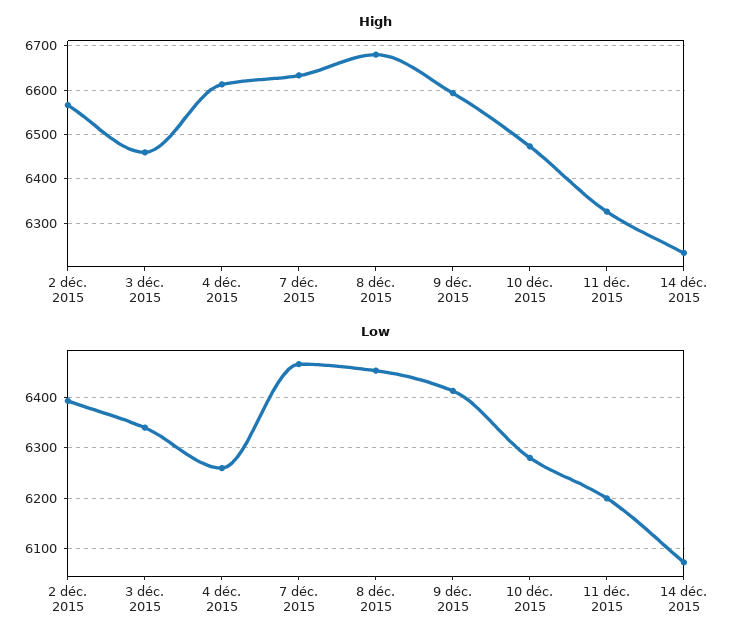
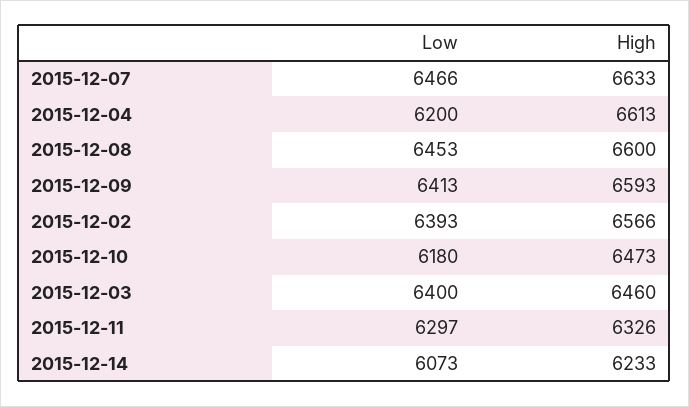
High, 8 déc. 2015: 6680 -> 6600
Low, 3 déc. 2015: 6340 -> 6400
Low, 4 déc. 2015: 6260 -> 6200
Low, 10 déc. 2015: 6280 -> 6180
Low, 11 déc. 2015: 6200 -> 6297

